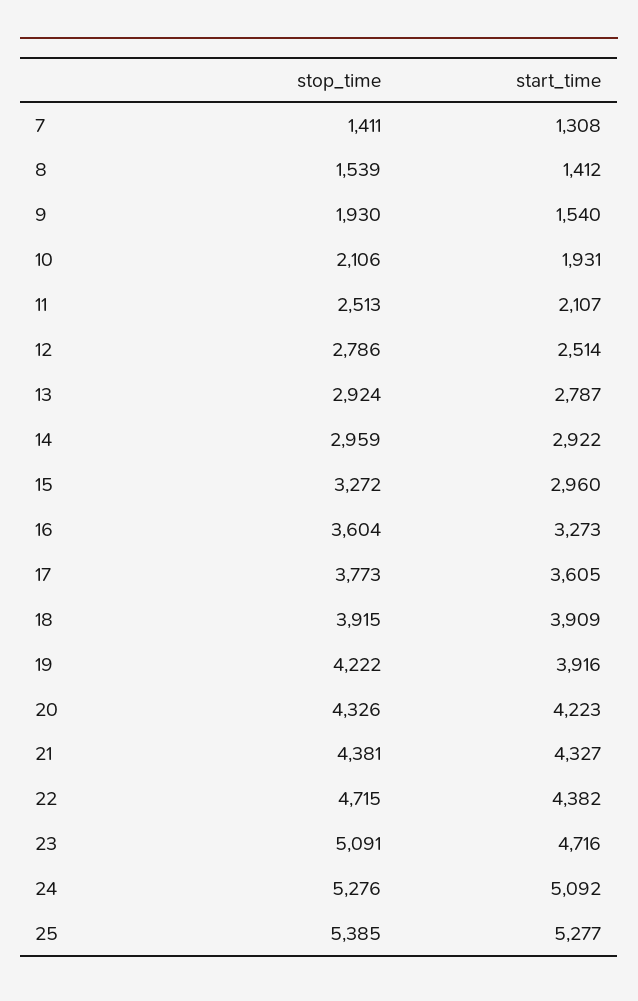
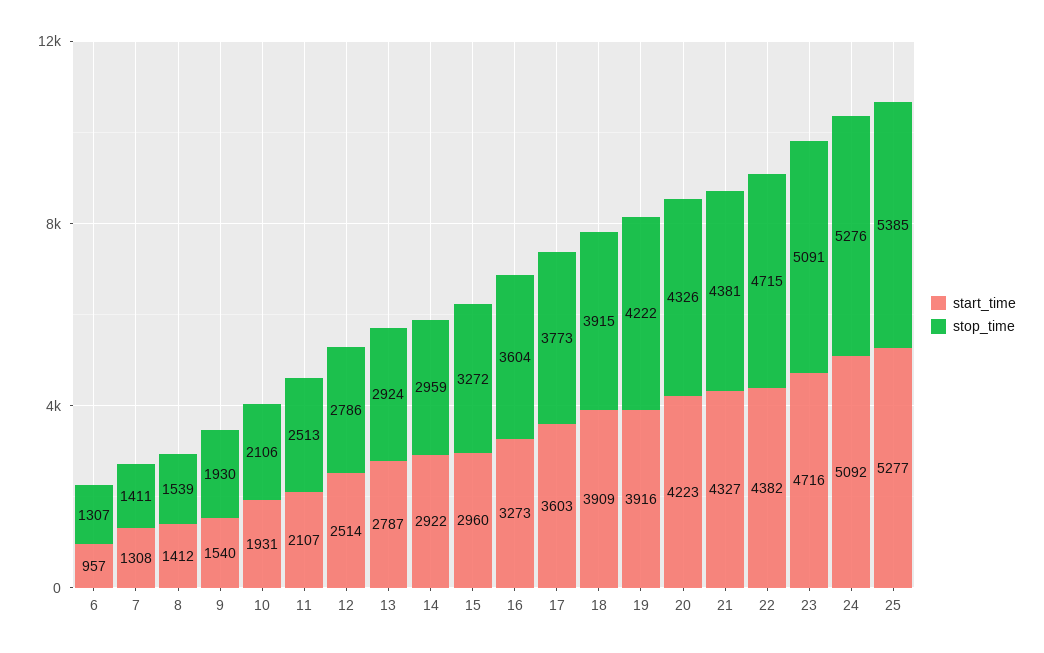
start_time, 17: 3605 -> 3603
start_time, 6: none -> 957
stop_time, 6: none -> 1307

